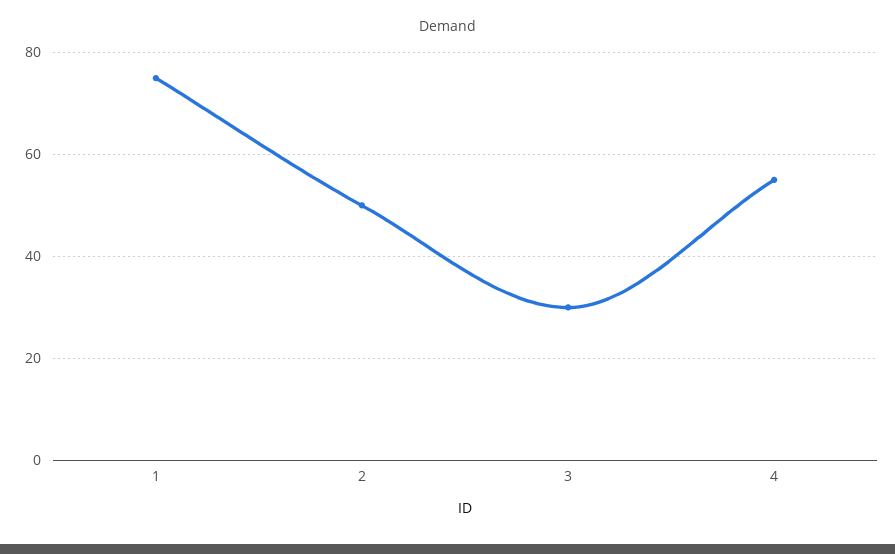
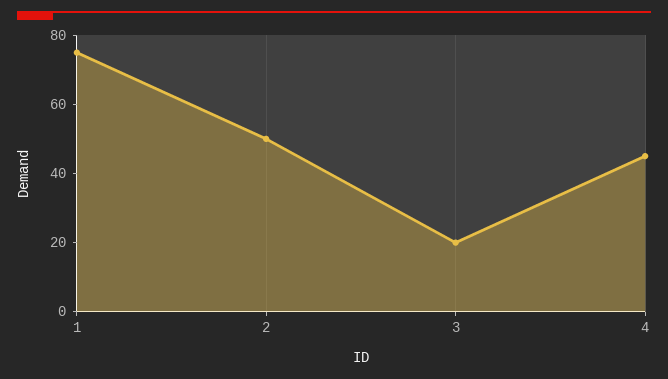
3: 30 -> 20
4: 55 -> 45

